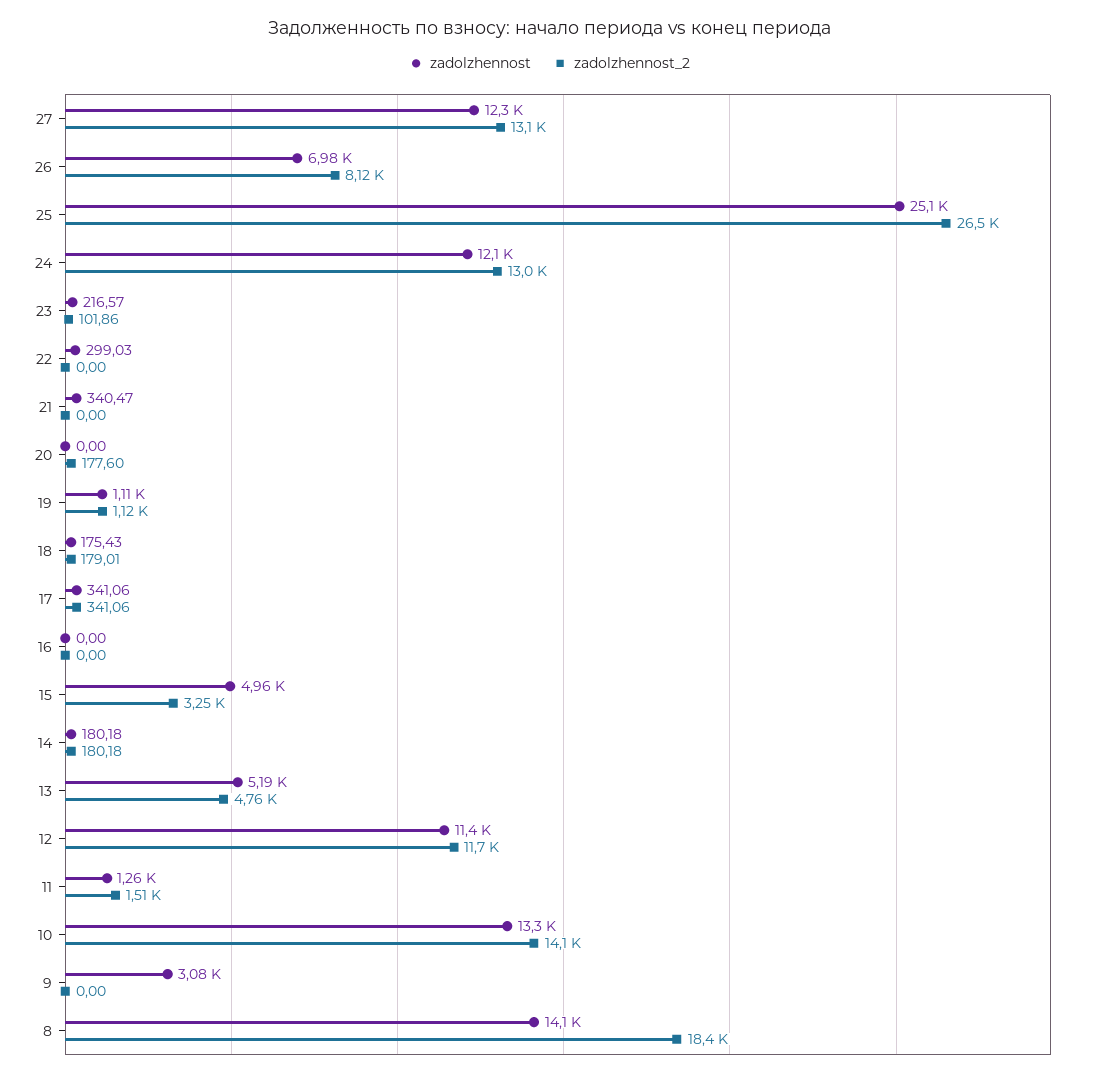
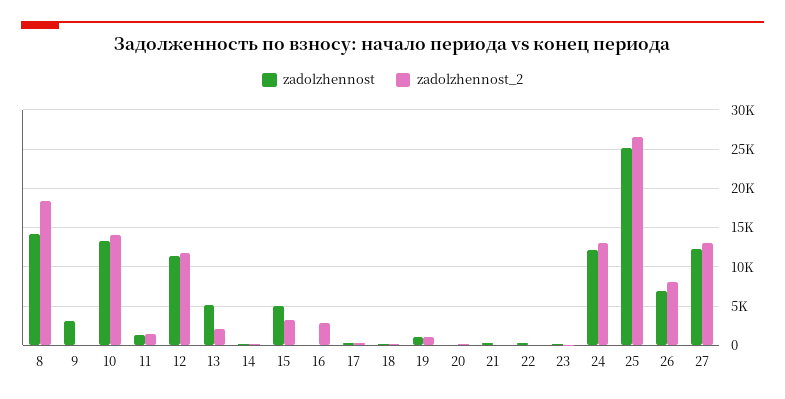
zadolzhennost_2, 16: 0 -> 3000
zadolzhennost_2, 13: 4760 -> 2000

